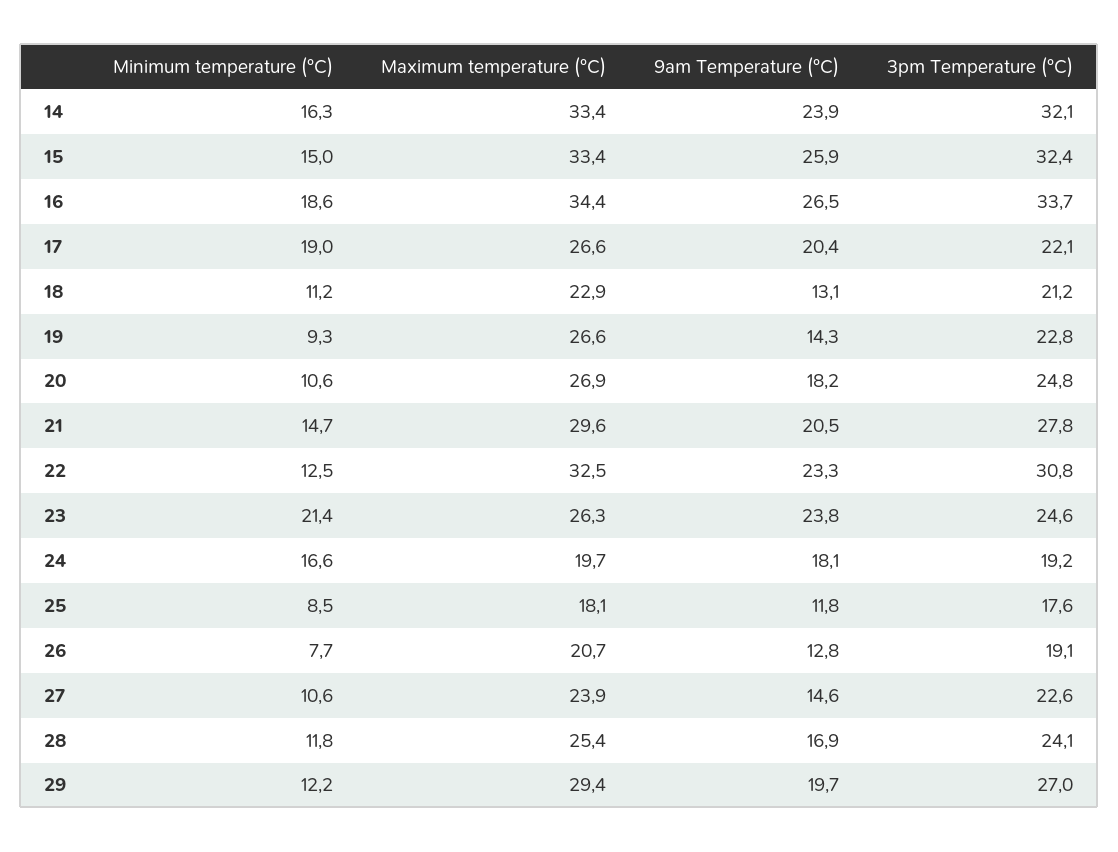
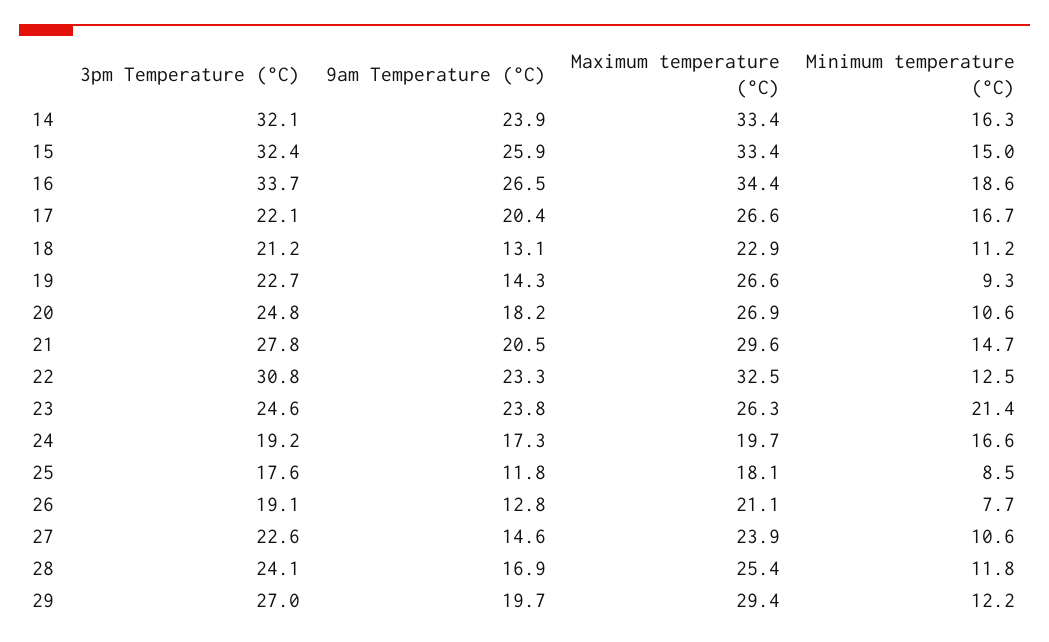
Minimum temperature (°C), 17: 19 -> 16.7
3pm Temperature (°C), 19: 22.8 -> 22.7
9am Temperature (°C), 24: 18.1 -> 17.3
Maximum temperature (°C), 26: 20.7 -> 21.1

